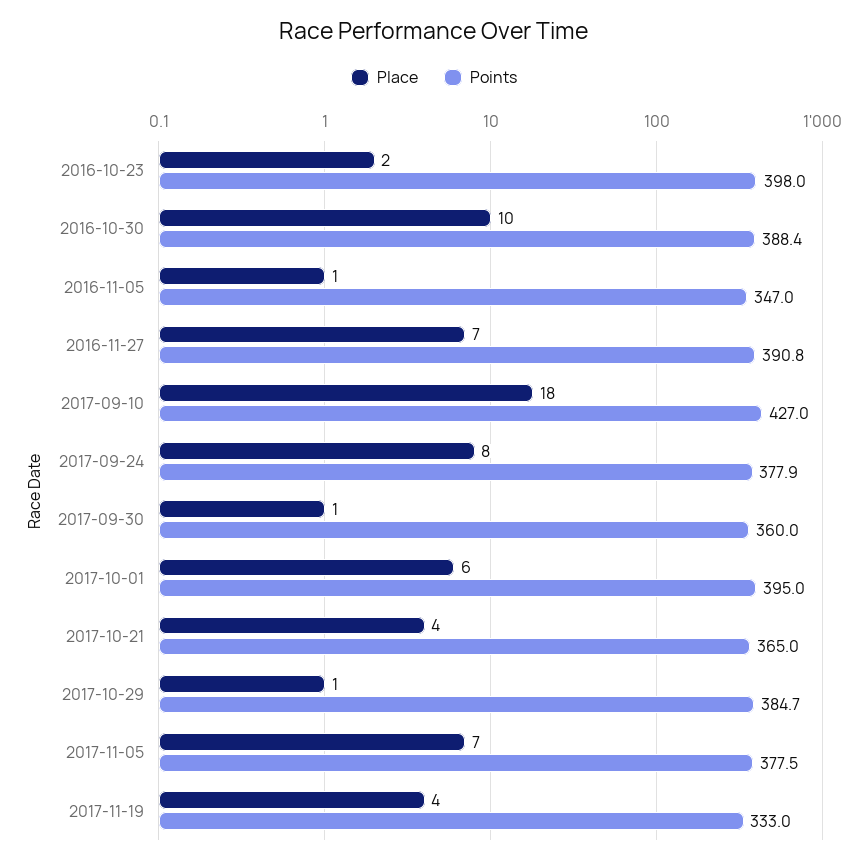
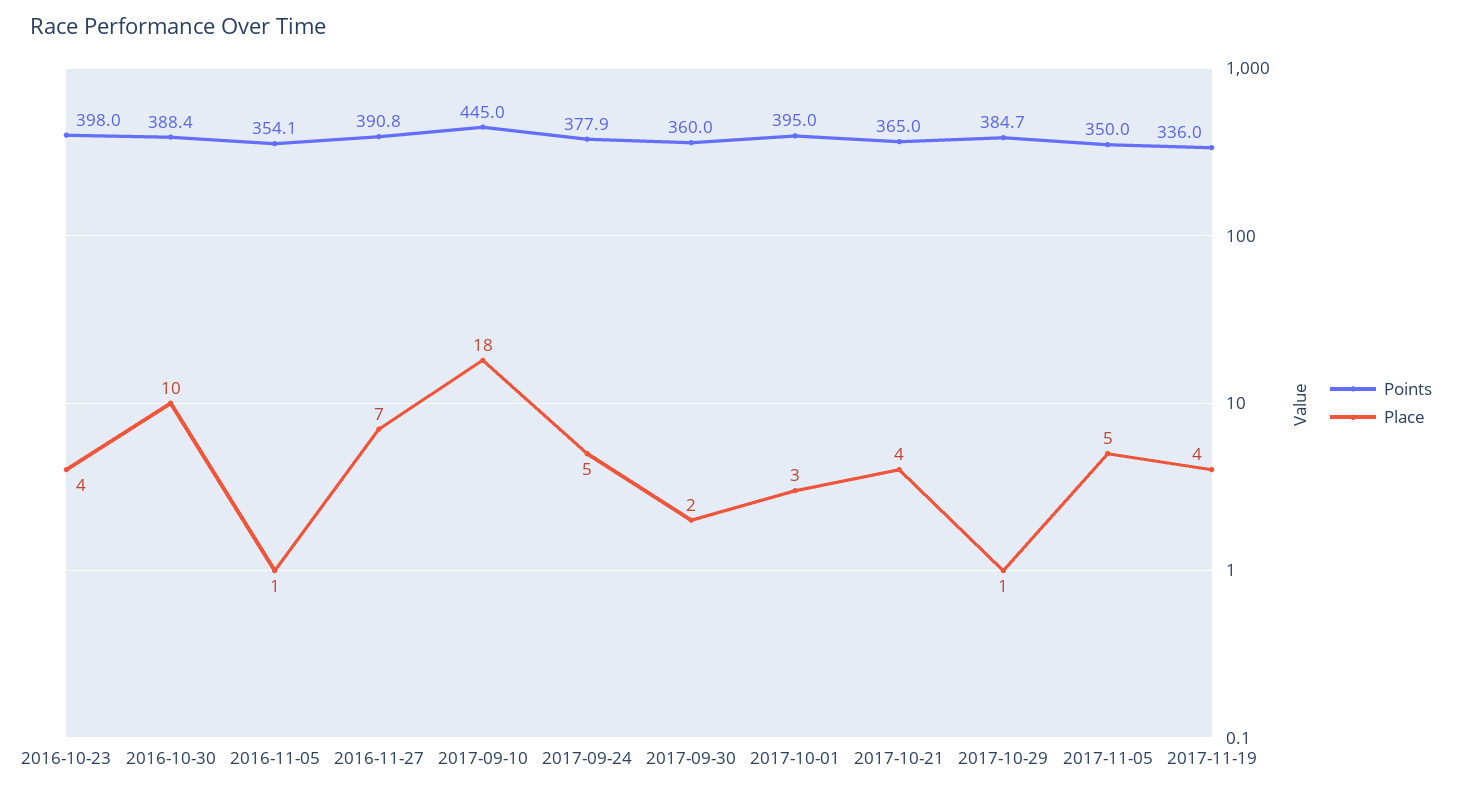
Place, 2016-10-23: 2 -> 4
Points, 2016-11-05: 347 -> 354.1
Points, 2017-09-10: 427 -> 445
Place, 2017-09-24: 8 -> 5
Place, 2017-09-30: 1 -> 2
Place, 2017-10-01: 6 -> 3
Place, 2017-11-05: 7 -> 5
Points, 2017-11-05: 377.5 -> 350
Points, 2017-11-19: 333 -> 336

